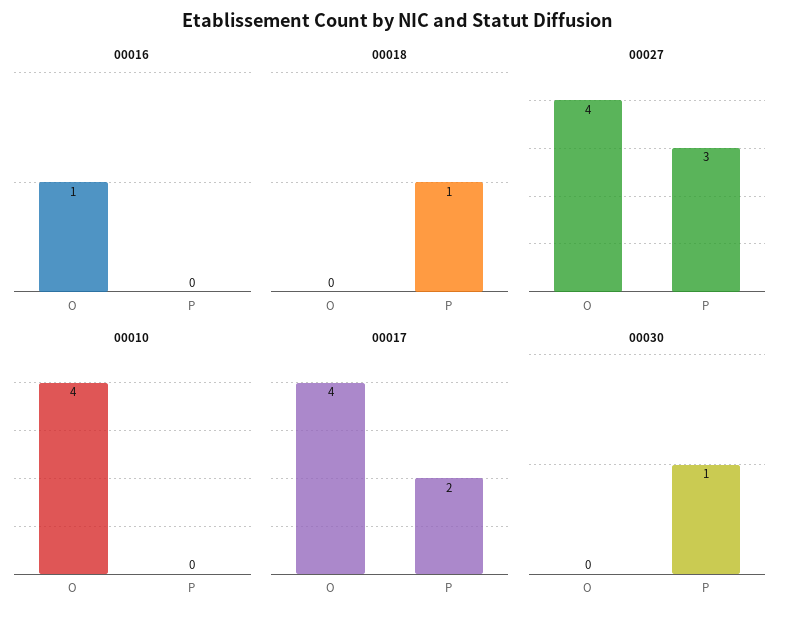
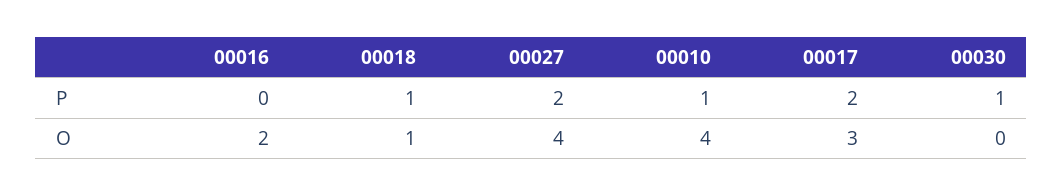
00016, O: 1 -> 2
00018, O: 0 -> 1
00027, P: 3 -> 2
00010, P: 0 -> 1
00017, O: 4 -> 3

